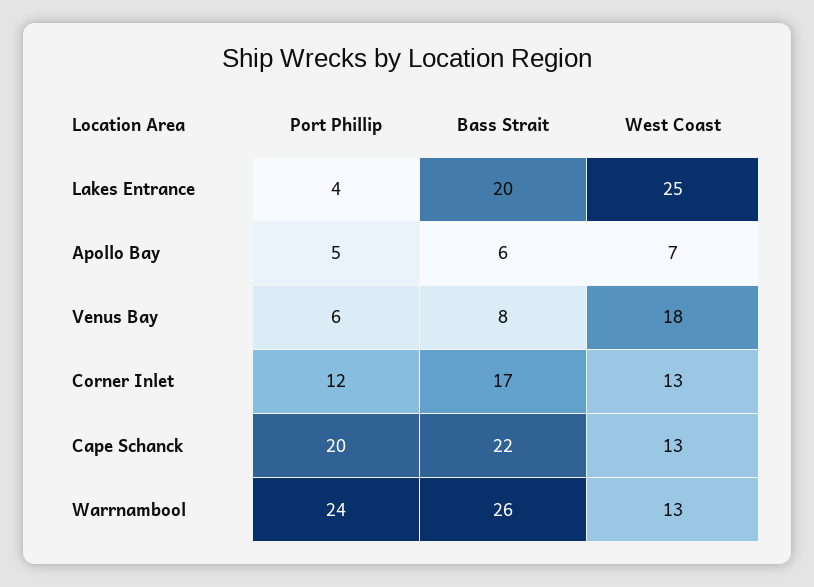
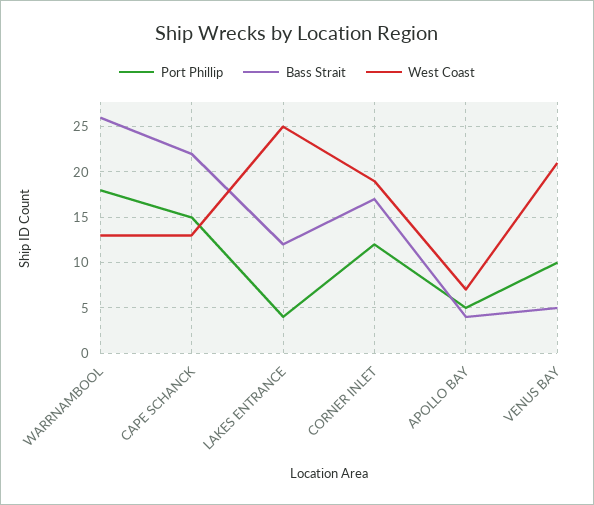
Bass Strait, Lakes Entrance: 20 -> 12
Bass Strait, Apollo Bay: 6 -> 4
Port Phillip, Venus Bay: 6 -> 10
Bass Strait, Venus Bay: 8 -> 5
West Coast, Venus Bay: 18 -> 21
West Coast, Corner Inlet: 13 -> 19
Port Phillip, Cape Schanck: 20 -> 15
Port Phillip, Warrnambool: 24 -> 18

